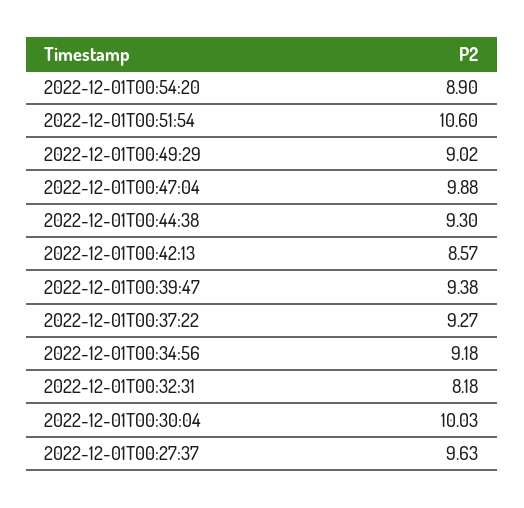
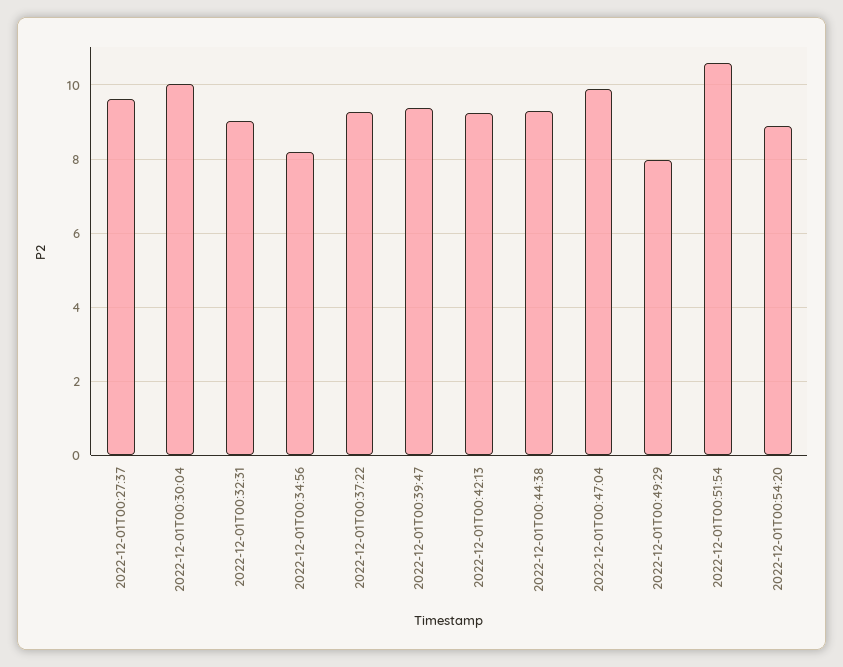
2022-12-01T00:49:29: 9.02 -> 8
2022-12-01T00:42:13: 8.57 -> 9.2
2022-12-01T00:34:56: 9.18 -> 8.2
2022-12-01T00:32:31: 8.18 -> 9

